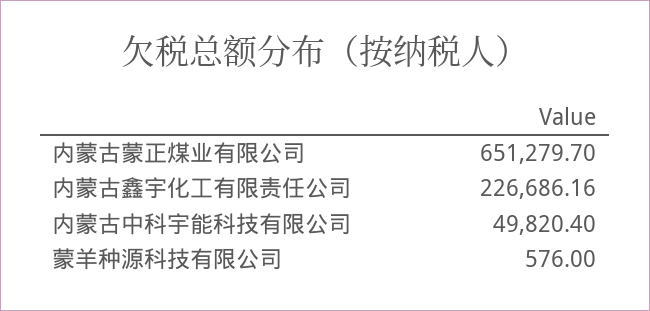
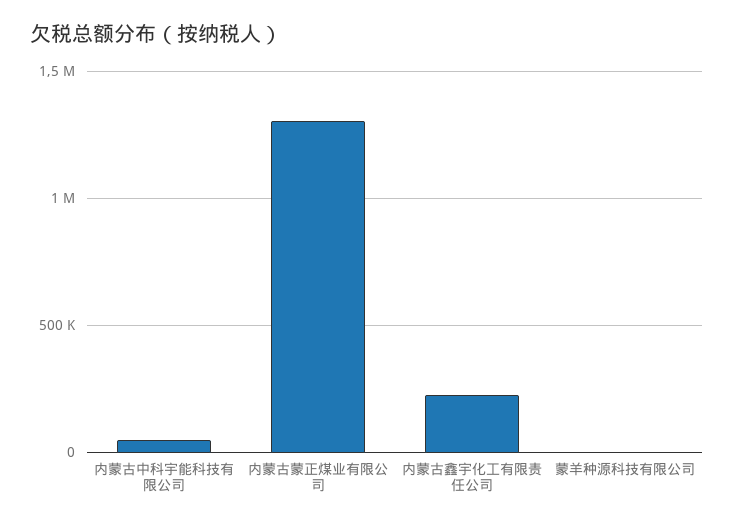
内蒙古蒙正煤业有限公司: 651279.7 -> 1300000

